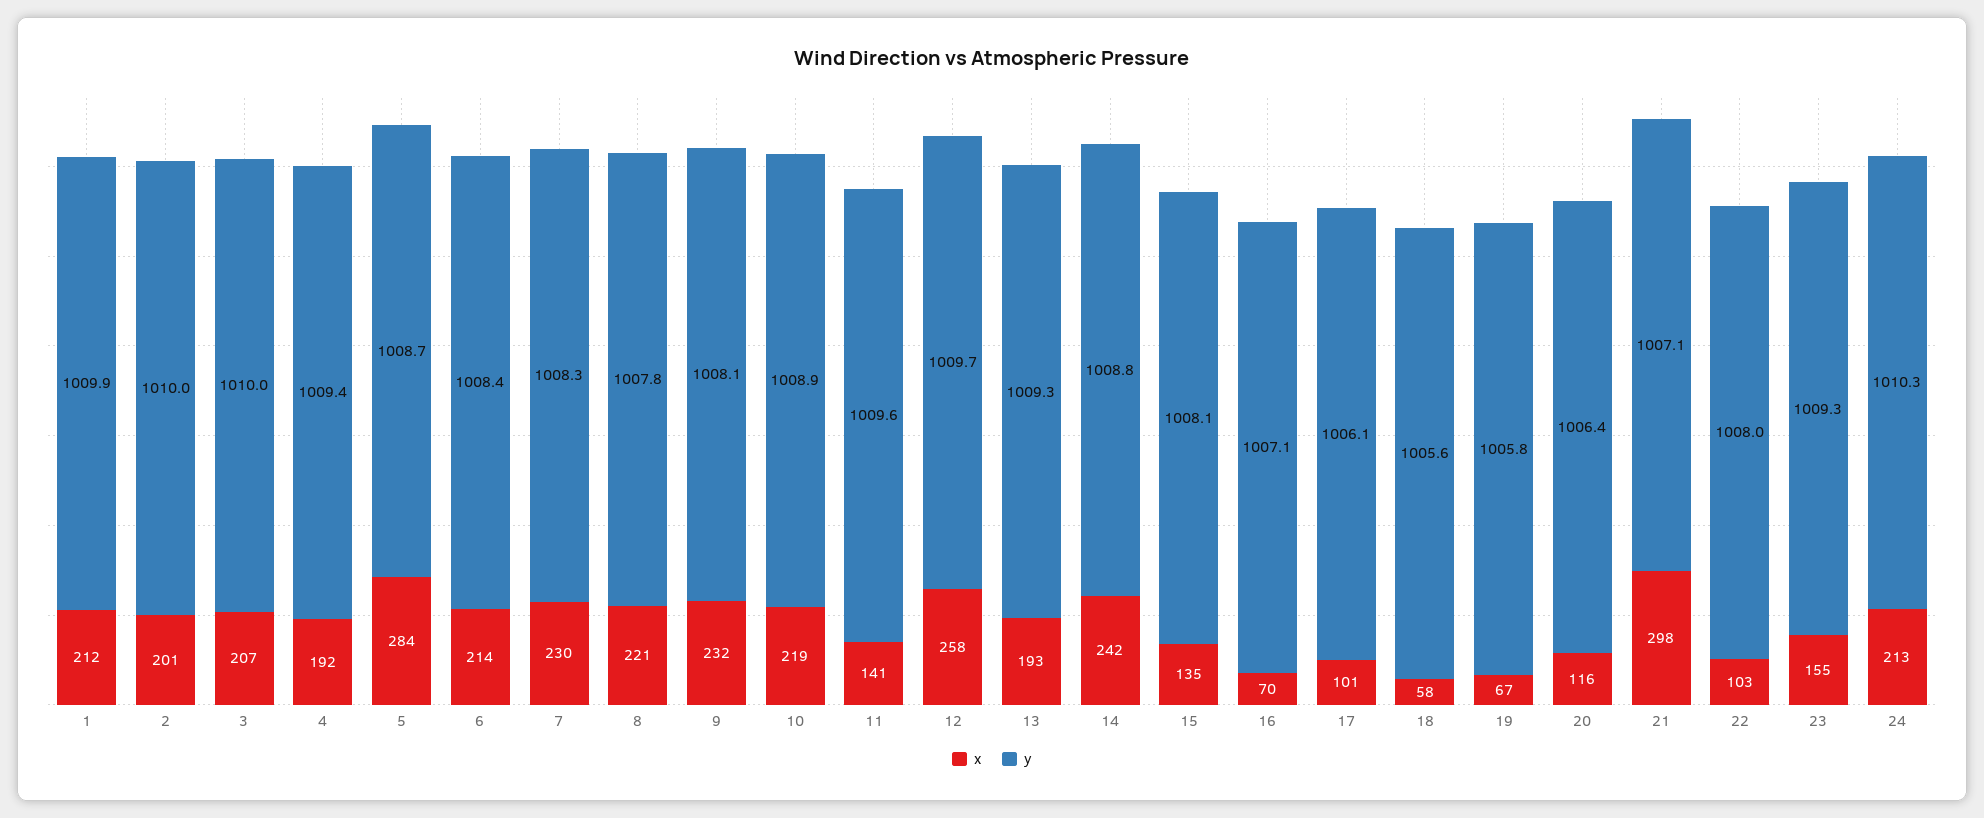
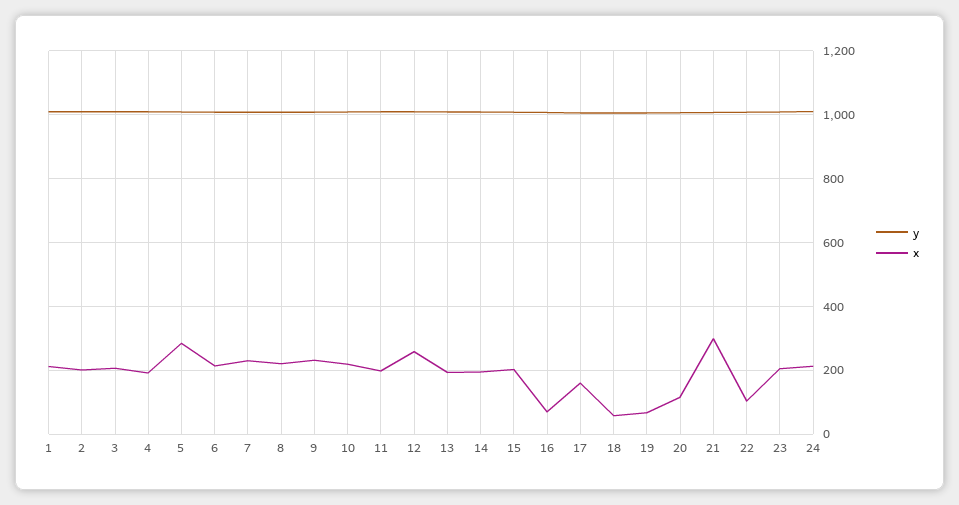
x, 11: 141 -> 200
x, 14: 242 -> 200
x, 15: 135 -> 200
x, 17: 101 -> 160
x, 23: 155 -> 200

